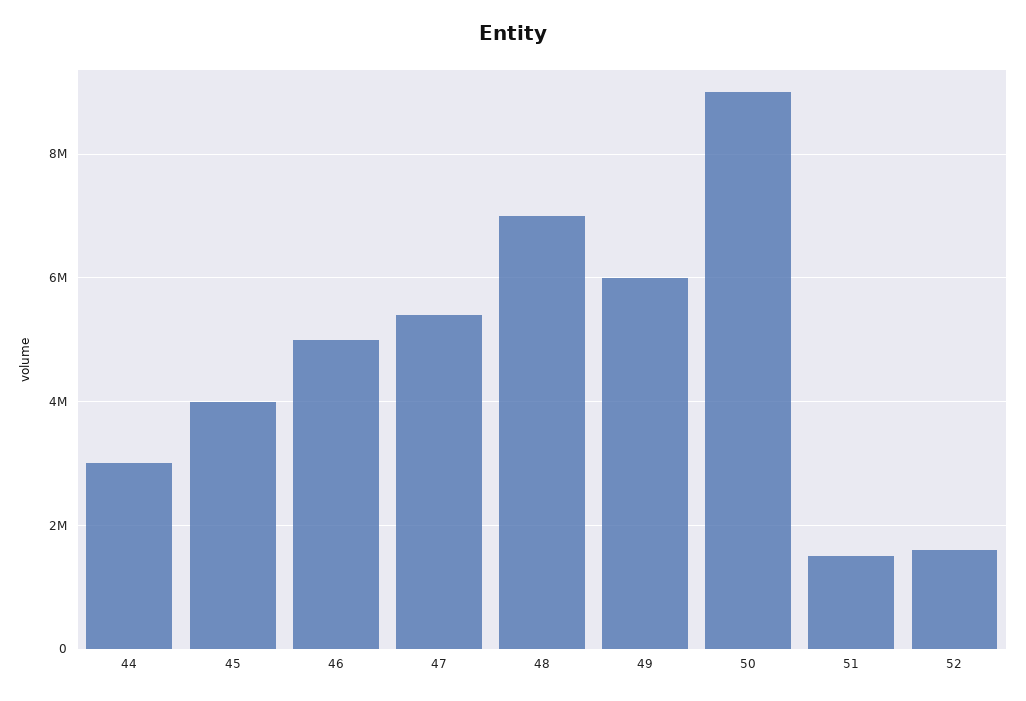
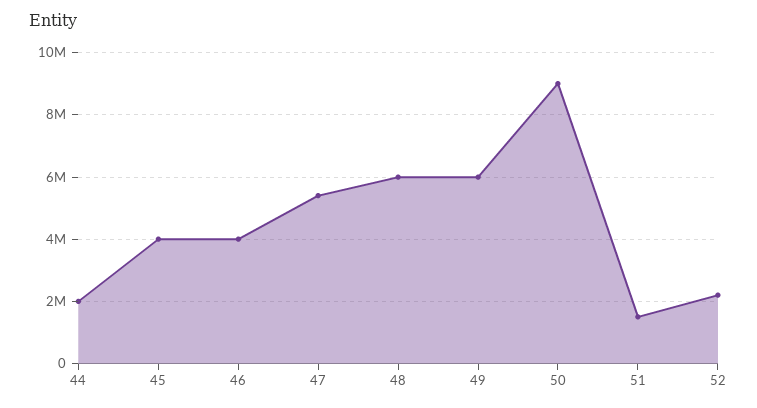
44: 3000000 -> 2000000
46: 5000000 -> 4000000
48: 7000000 -> 6000000
52: 1600000 -> 2200000

